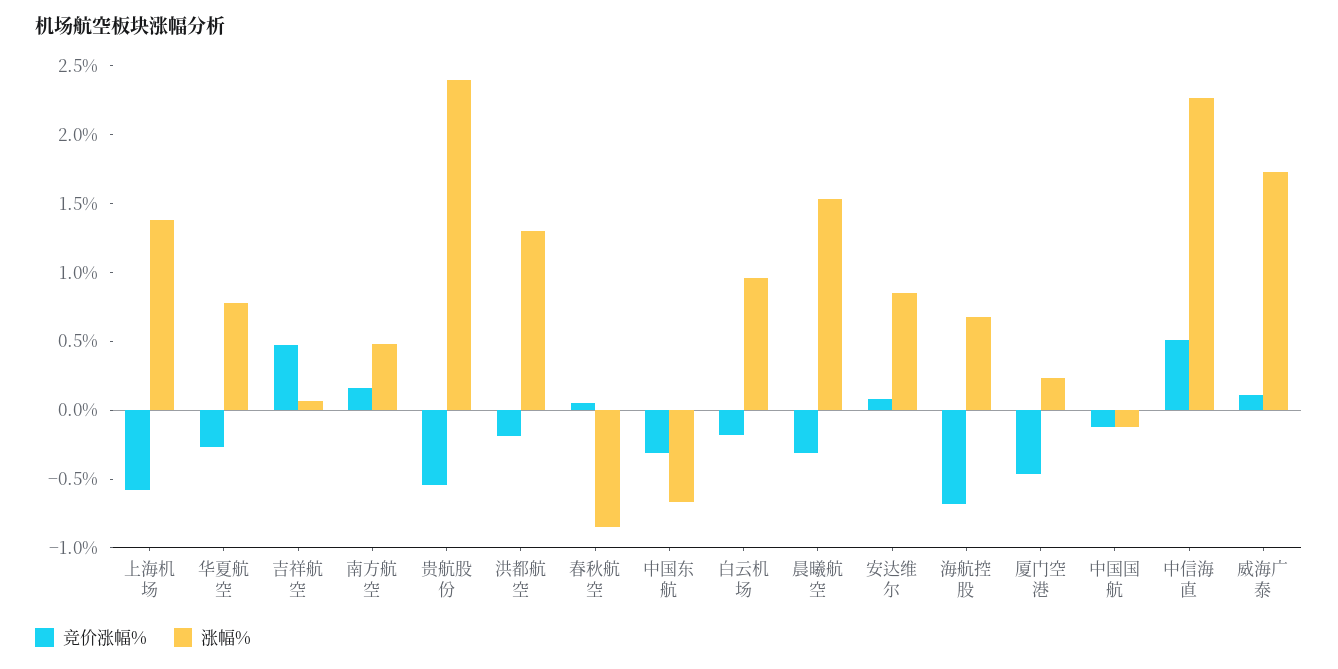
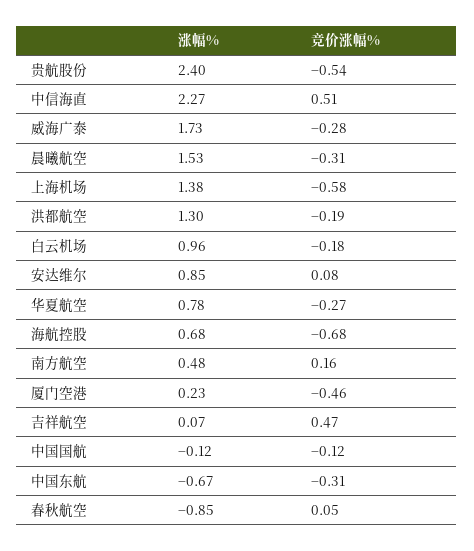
竞价涨幅%, 威海广泰: 0.1 -> -0.28

